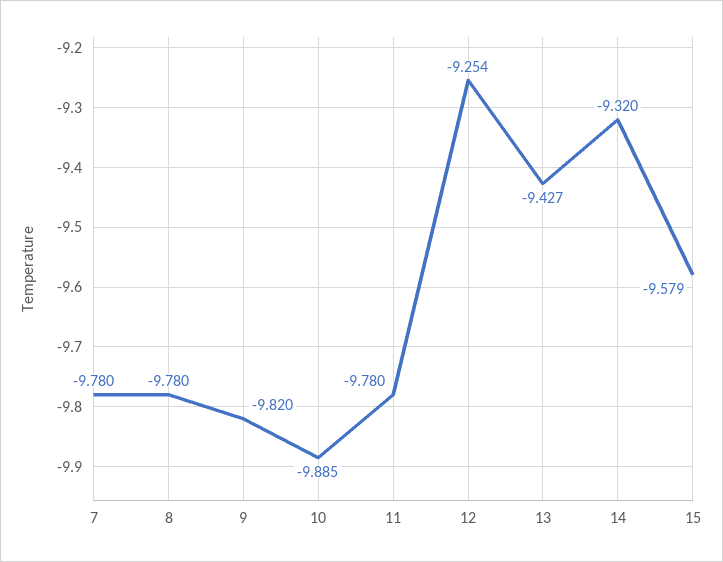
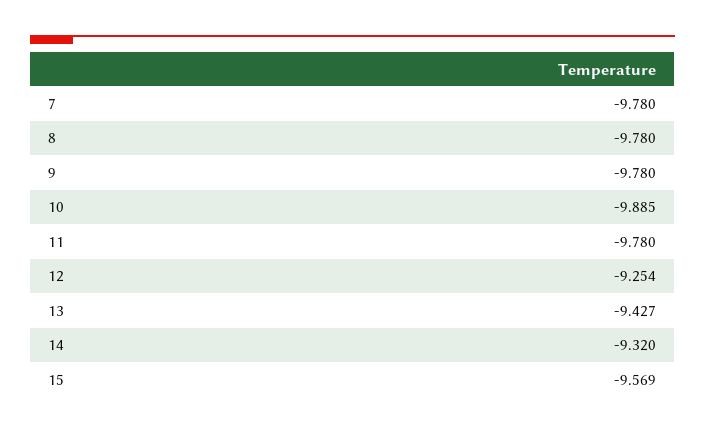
9: -9.82 -> -9.78
15: -9.579 -> -9.569

